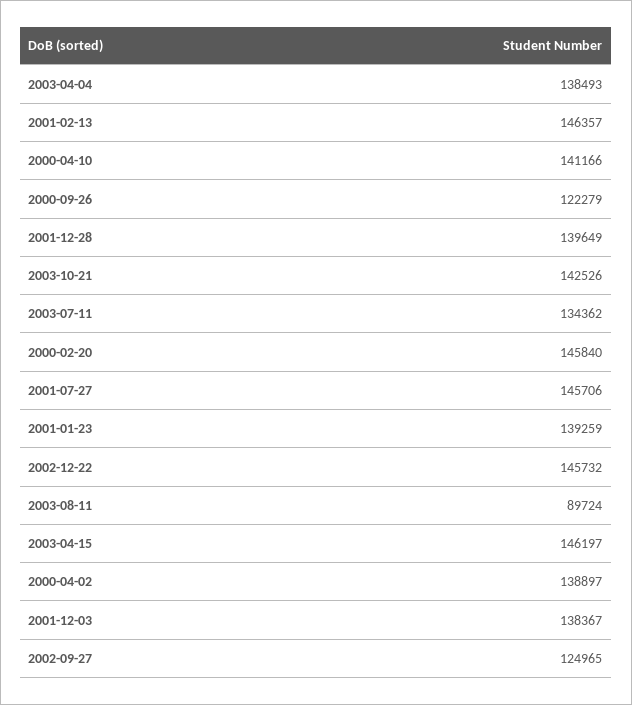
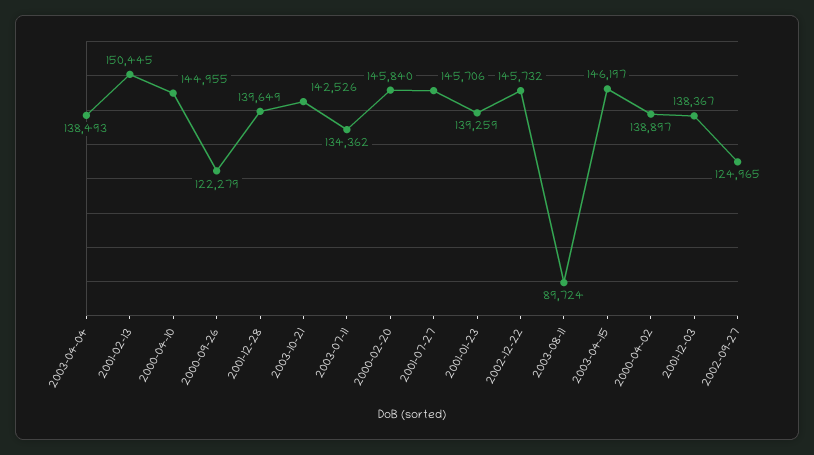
2001-02-13: 146357 -> 150445
2000-04-10: 141166 -> 144955

